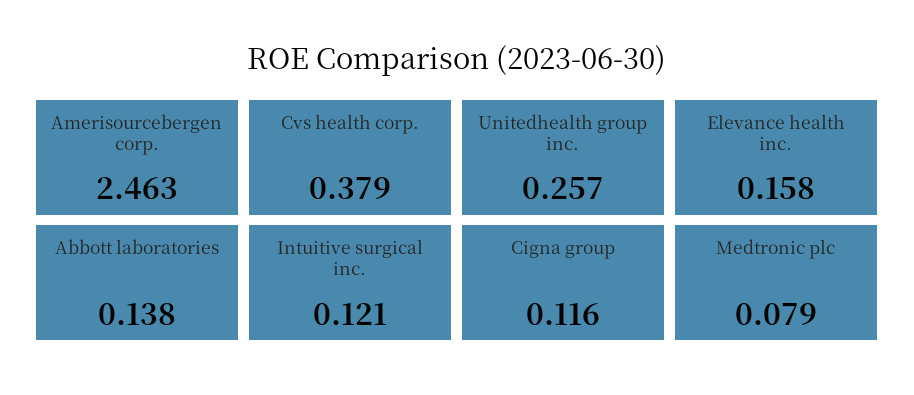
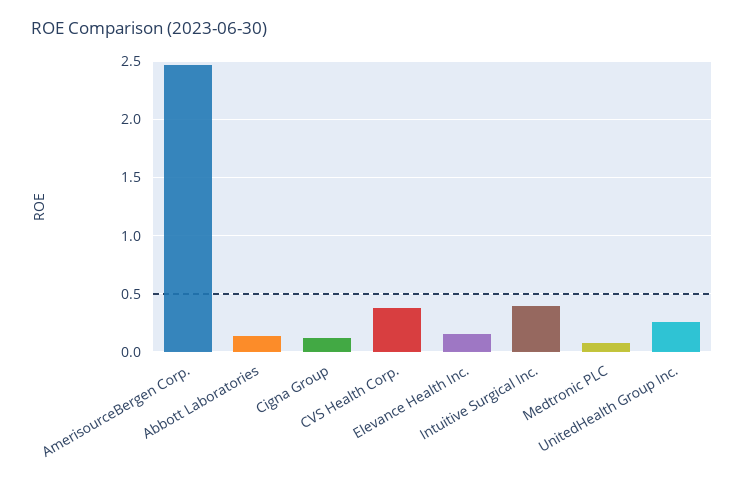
Intuitive surgical inc.: 0.121 -> 0.4

